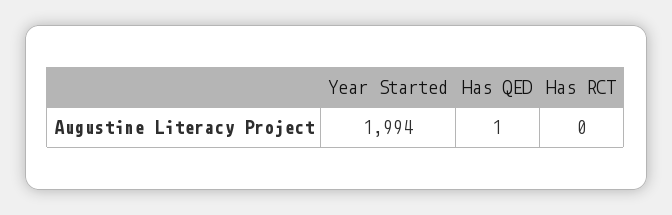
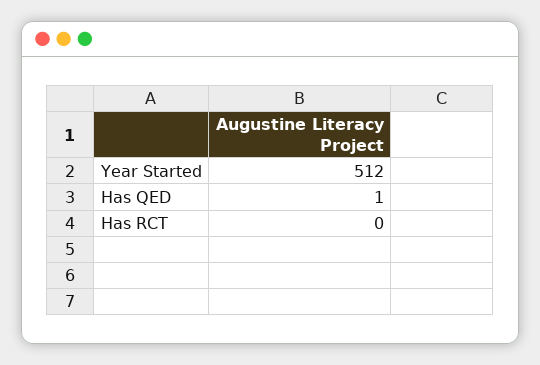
Year Started: 1994 -> 512

